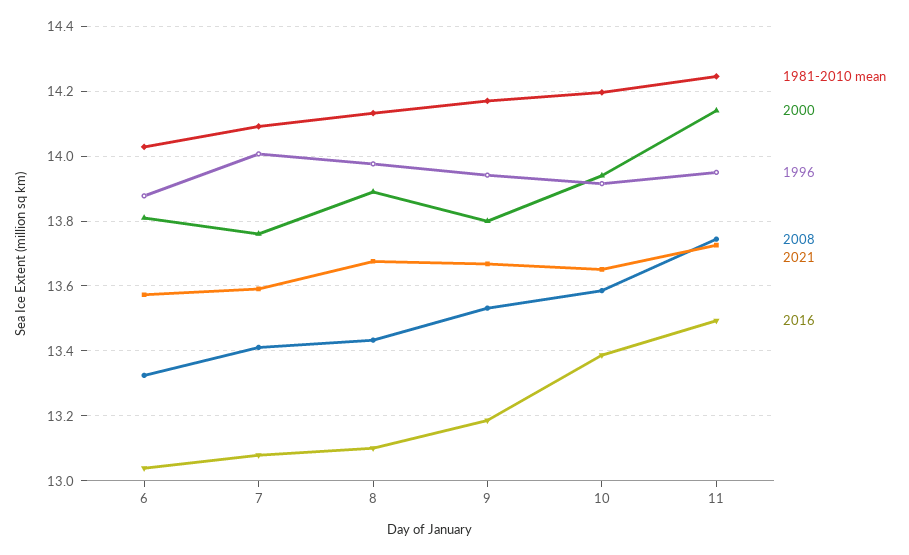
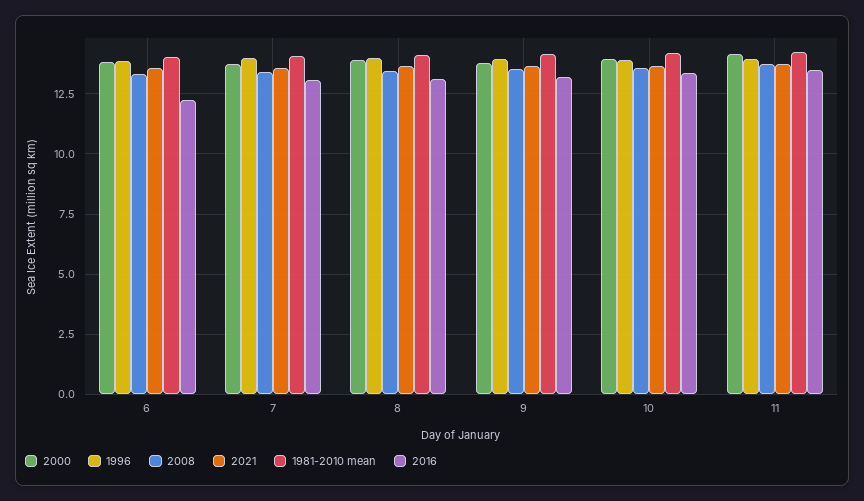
2016, 6: 13.04 -> 12.25

